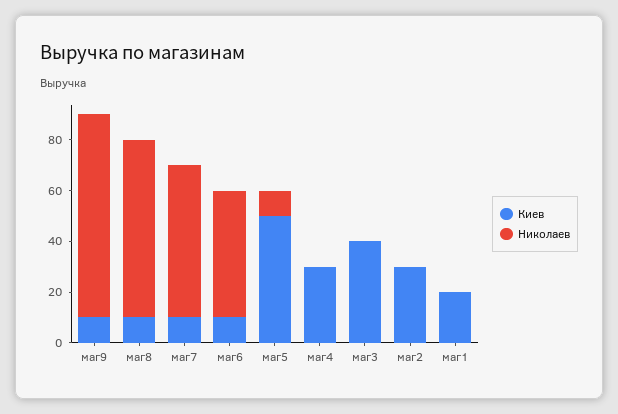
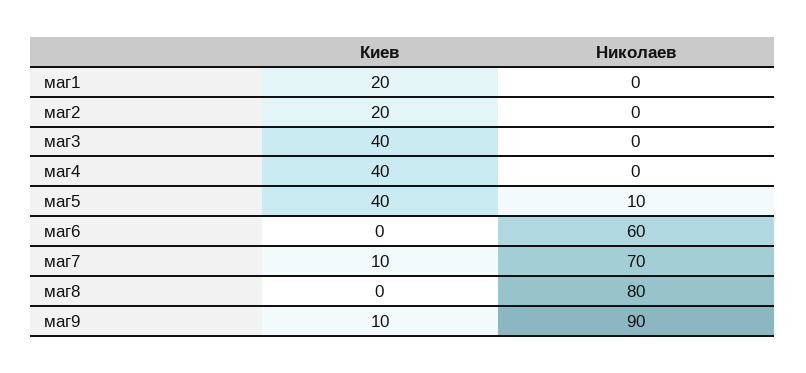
Николаев, маг9: 80 -> 90
Киев, маг8: 10 -> 0
Николаев, маг8: 70 -> 80
Николаев, маг7: 60 -> 70
Киев, маг6: 10 -> 0
Николаев, маг6: 50 -> 60
Киев, маг5: 50 -> 40
Киев, маг4: 30 -> 40
Киев, маг2: 30 -> 20

